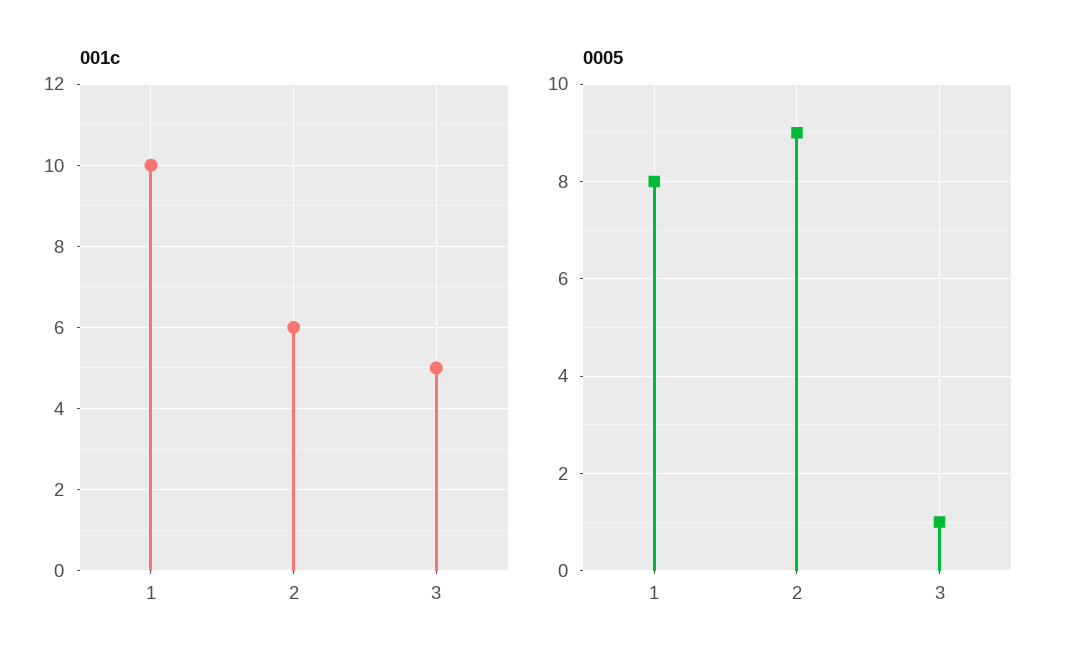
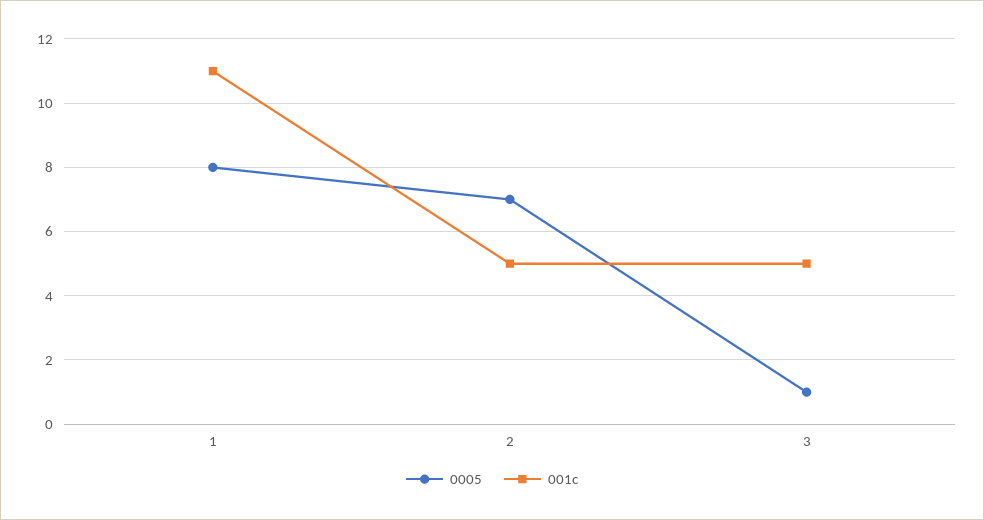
001c, 1: 10 -> 11
001c, 2: 6 -> 5
0005, 2: 9 -> 7

